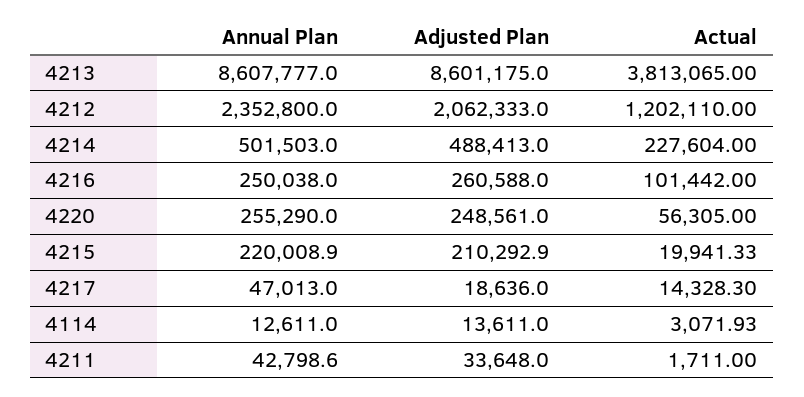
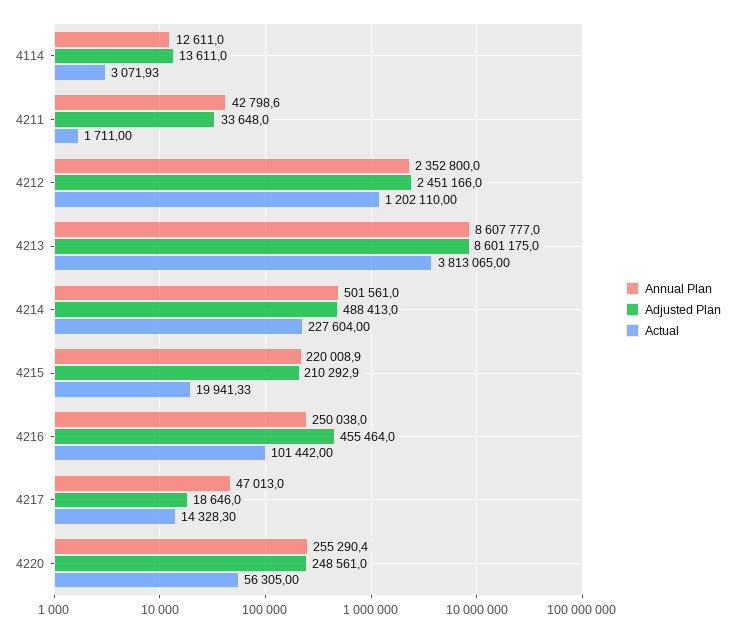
Adjusted Plan, 4212: 2062333 -> 2451166
Annual Plan, 4214: 501503 -> 501561
Adjusted Plan, 4216: 260588 -> 455464
Annual Plan, 4220: 255290 -> 255290.4
Adjusted Plan, 4217: 18636 -> 18646

